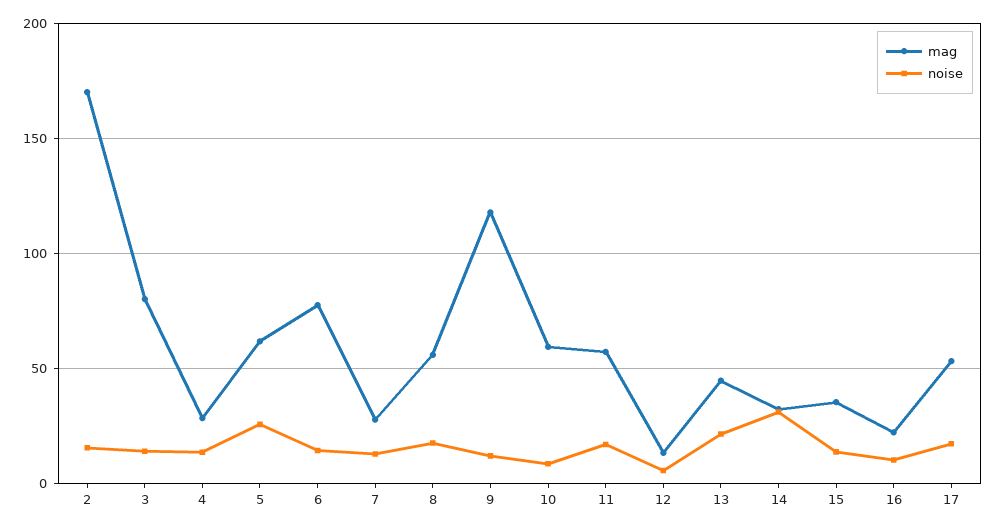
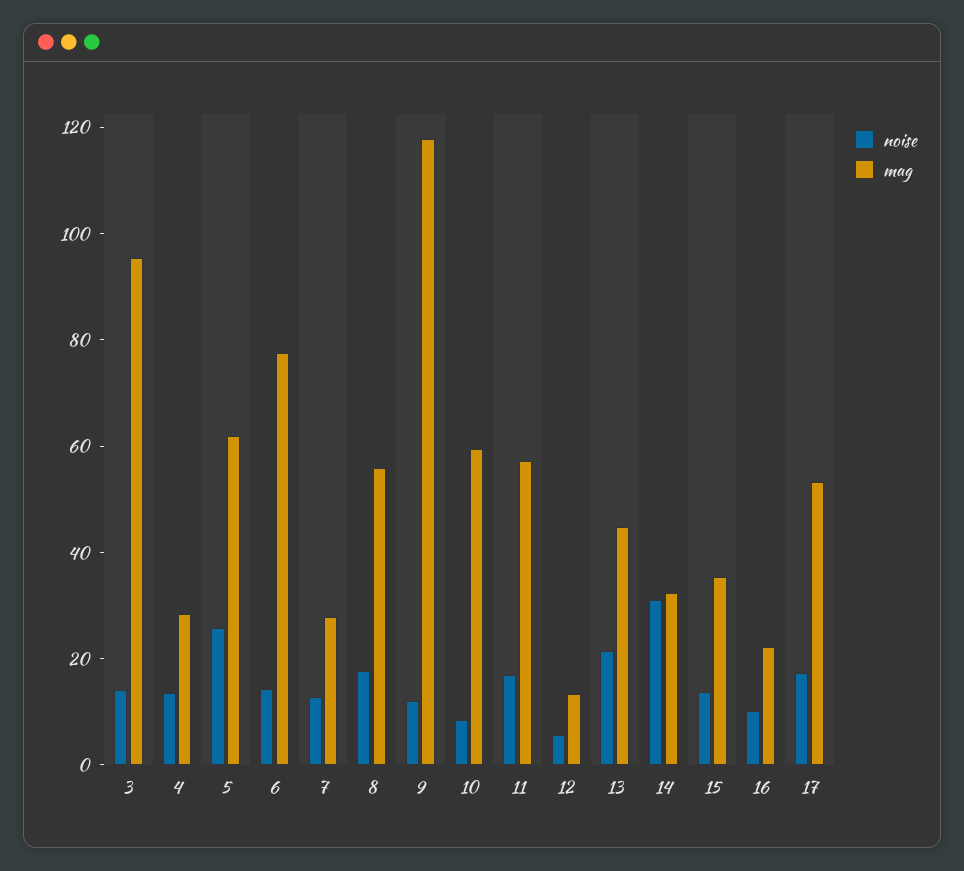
mag, 2: 170 -> none
noise, 2: 15 -> none
mag, 3: 80 -> 95

